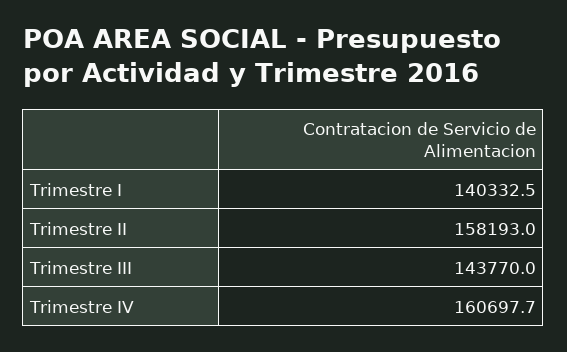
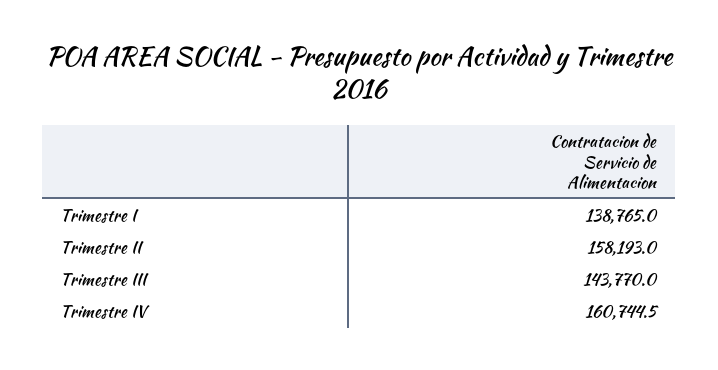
Trimestre I: 140332.5 -> 138765
Trimestre IV: 160697.7 -> 160744.5

